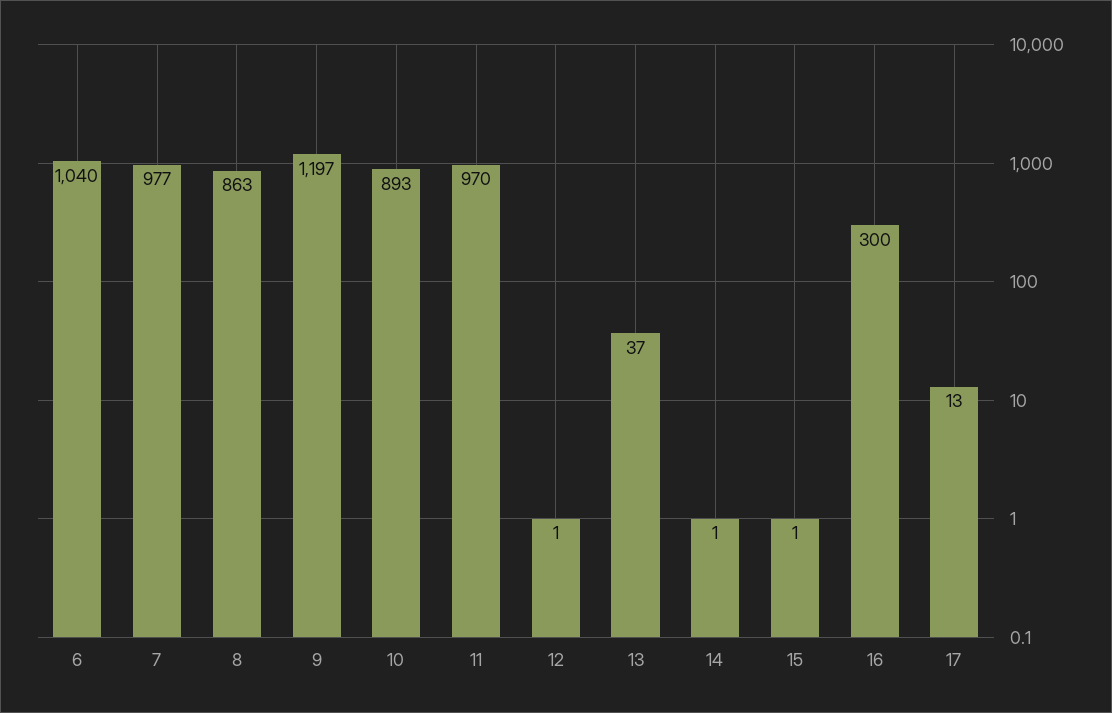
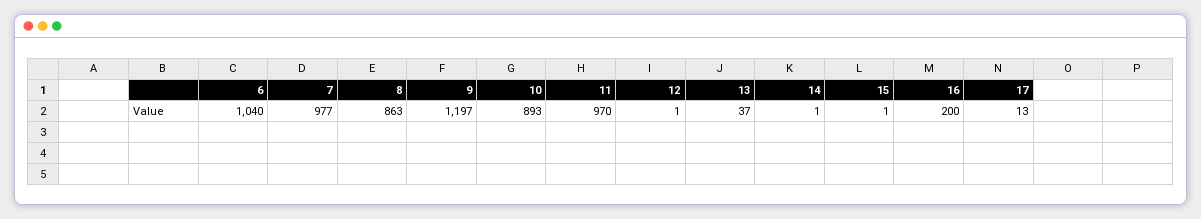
16: 300 -> 200

